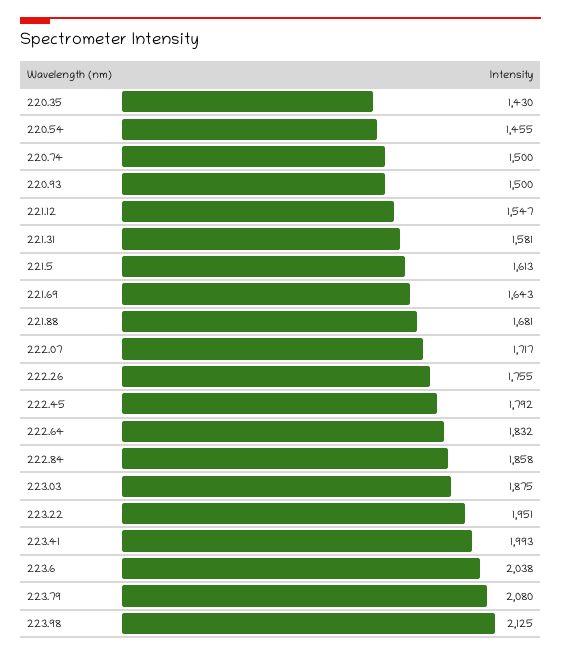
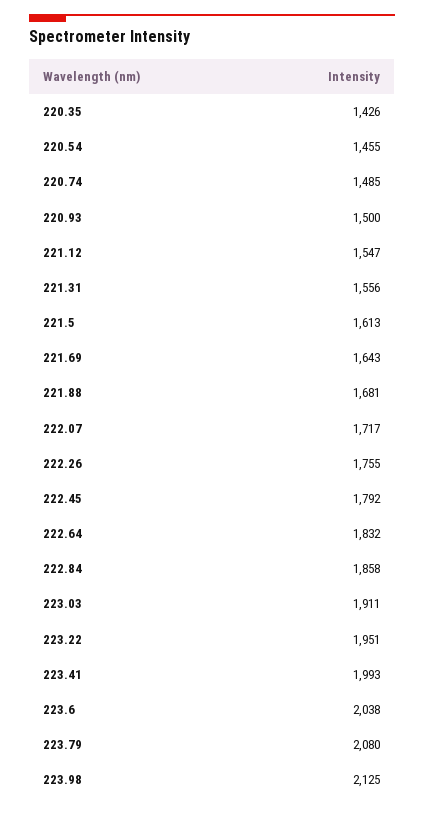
220.35: 1430 -> 1426
220.74: 1500 -> 1485
221.31: 1581 -> 1556
223.03: 1875 -> 1911

